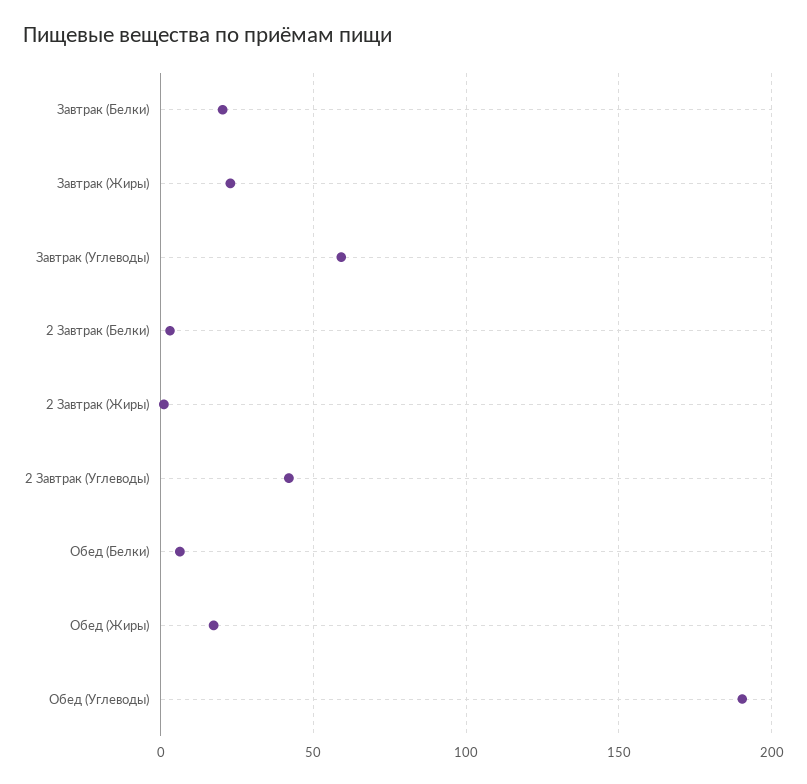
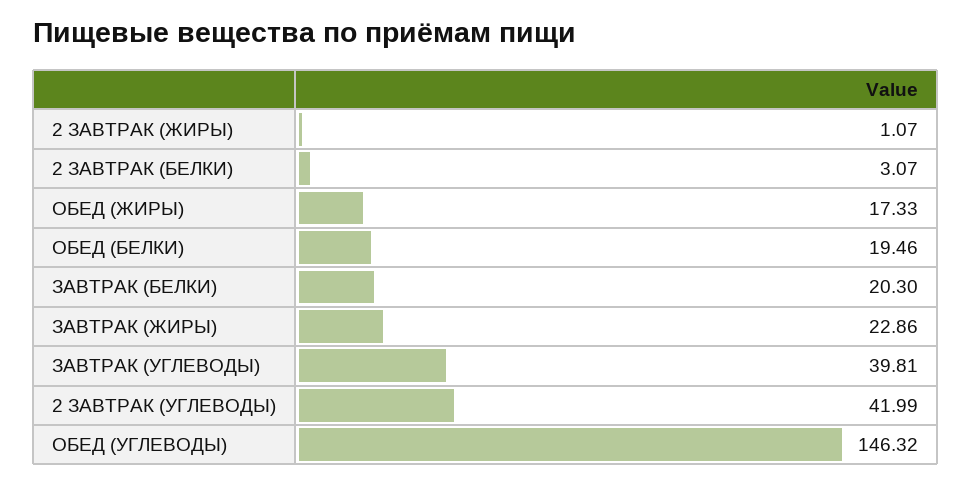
Завтрак (Углеводы): 60 -> 39.81
Обед (Белки): 5 -> 19.46
Обед (Углеводы): 190 -> 146.32

